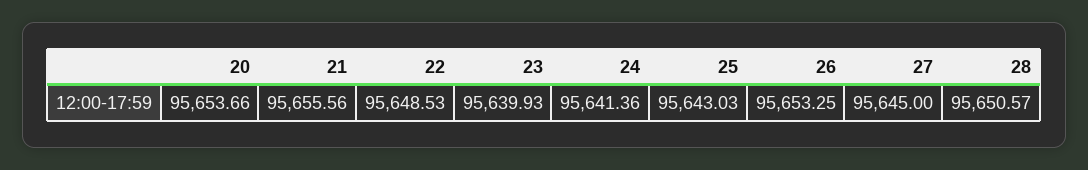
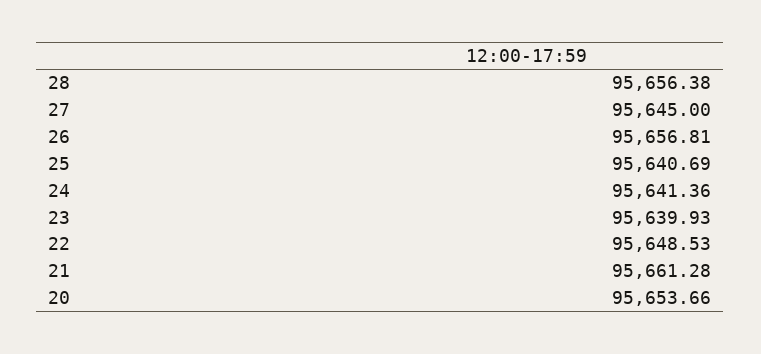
21: 95655.56 -> 95661.28
25: 95643.03 -> 95640.69
26: 95653.25 -> 95656.81
28: 95650.57 -> 95656.38

